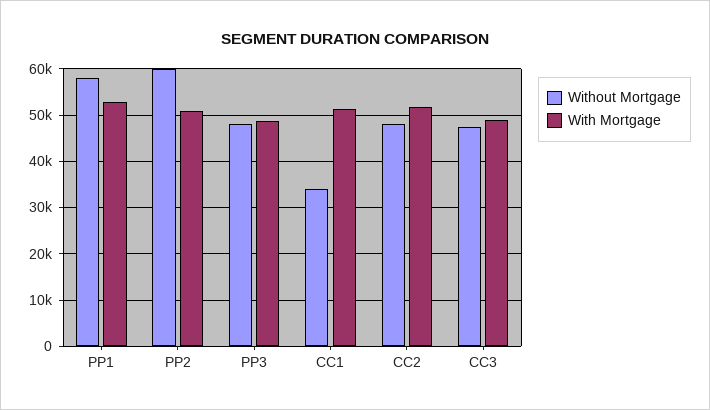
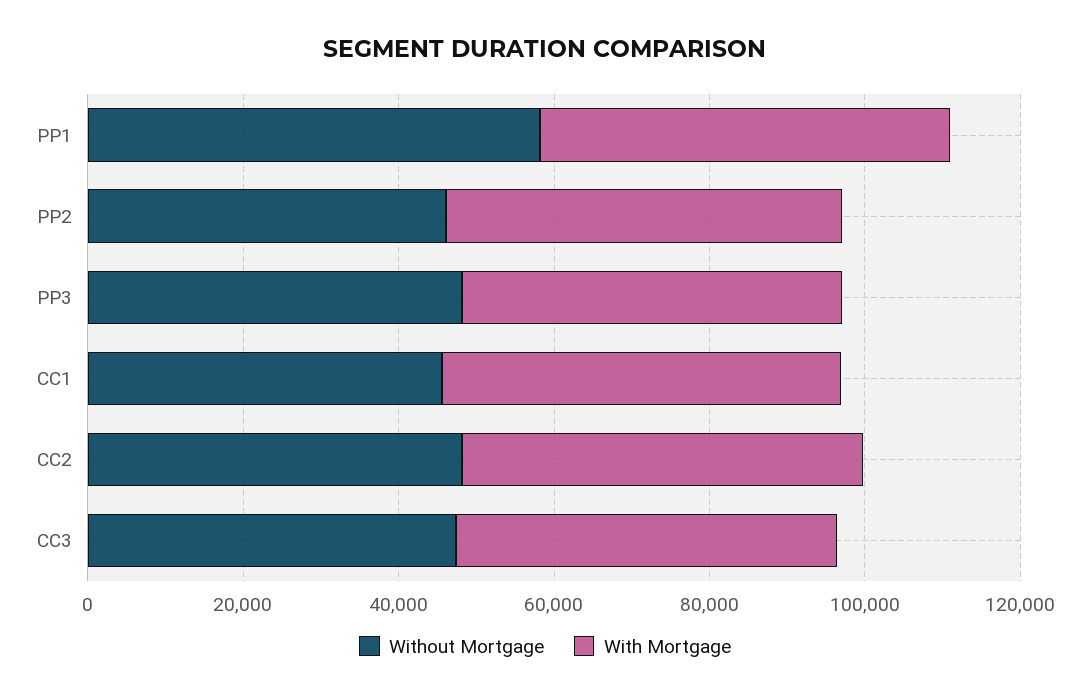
Without Mortgage, PP2: 60000 -> 45000
Without Mortgage, CC1: 34000 -> 45000

